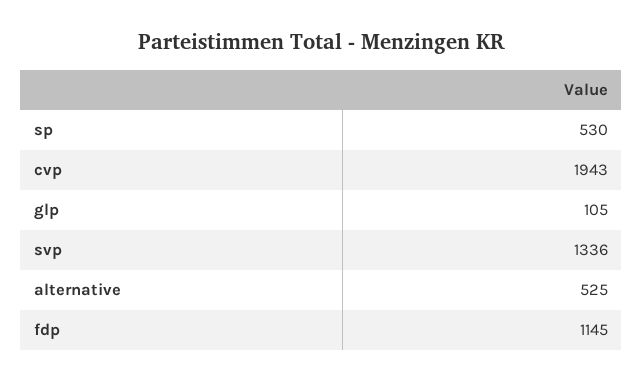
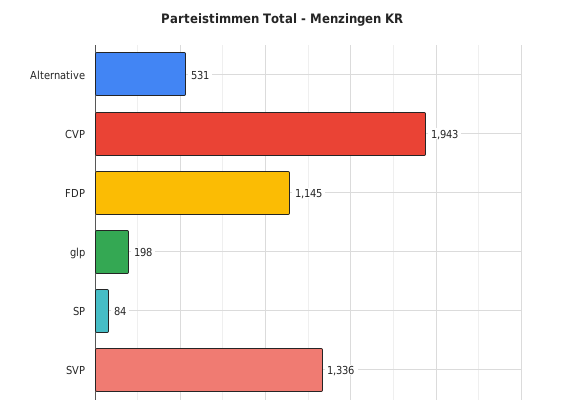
sp: 530 -> 84
glp: 105 -> 198
alternative: 525 -> 531

